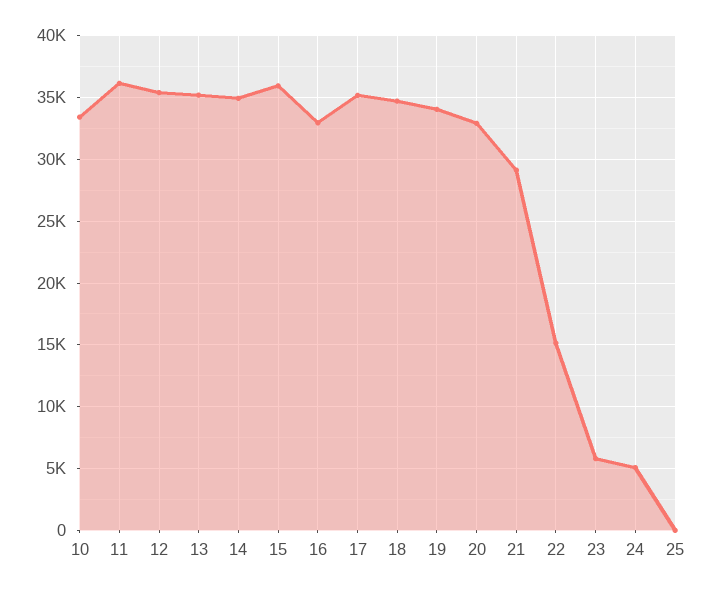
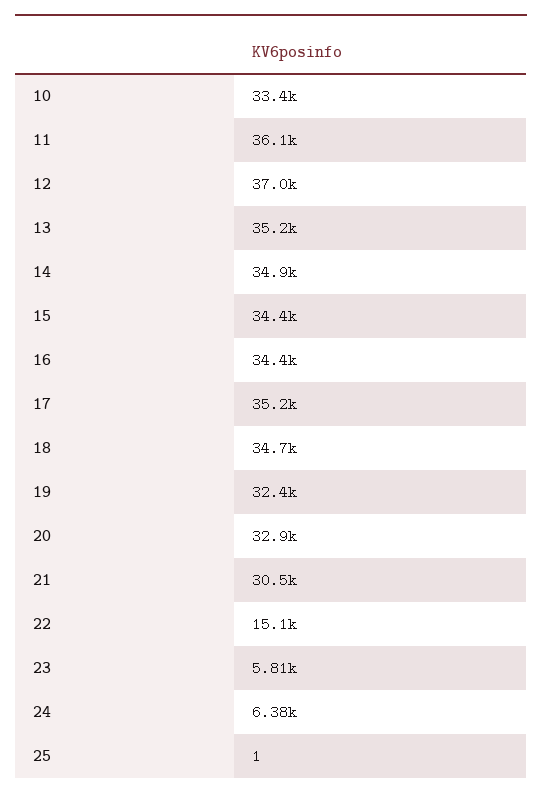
12: 35500 -> 37000
15: 36000 -> 34400
16: 33000 -> 34400
19: 34000 -> 32400
21: 29000 -> 30500
24: 5000 -> 6380

